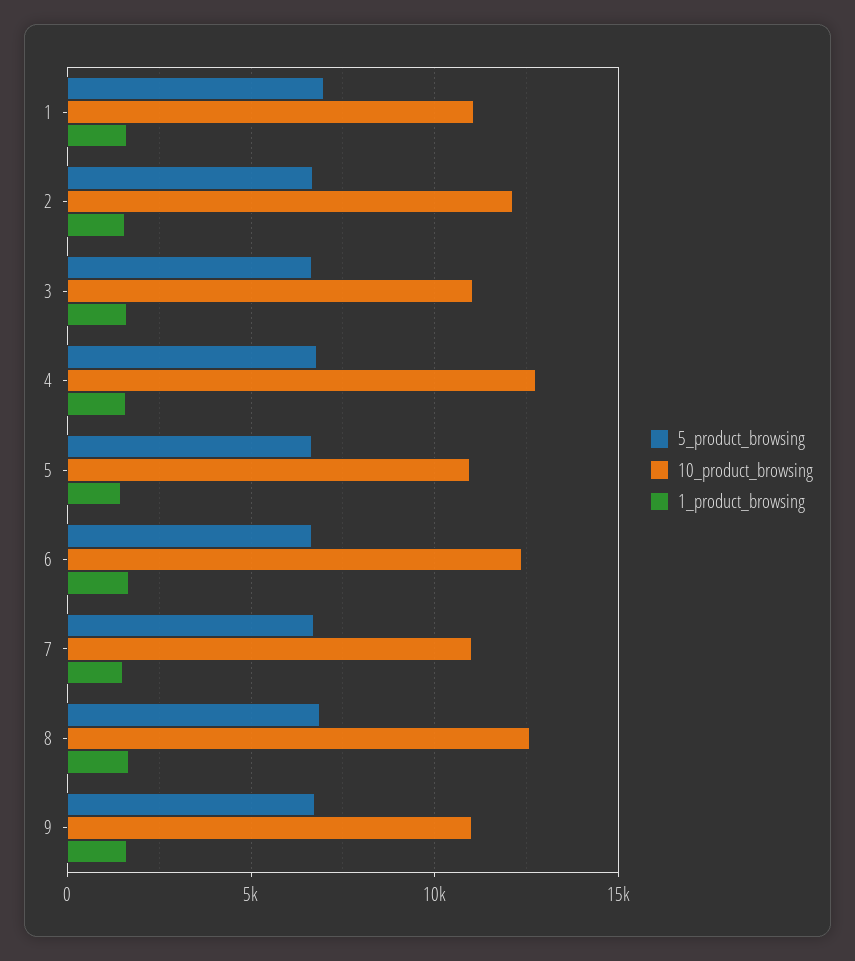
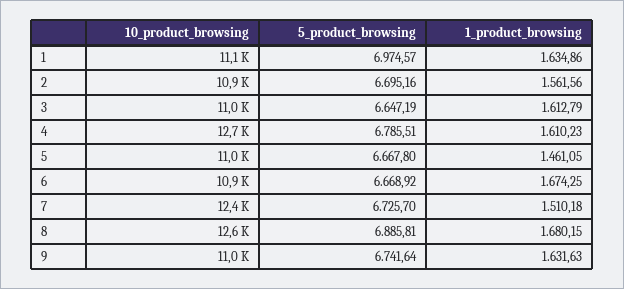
10_product_browsing, 2: 12000 -> 10900
10_product_browsing, 6: 12500 -> 10900
10_product_browsing, 7: 11000 -> 12400

